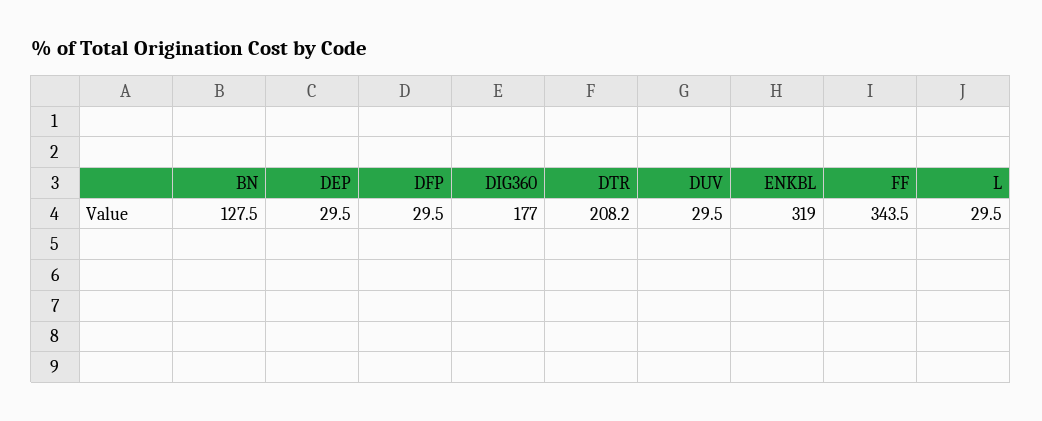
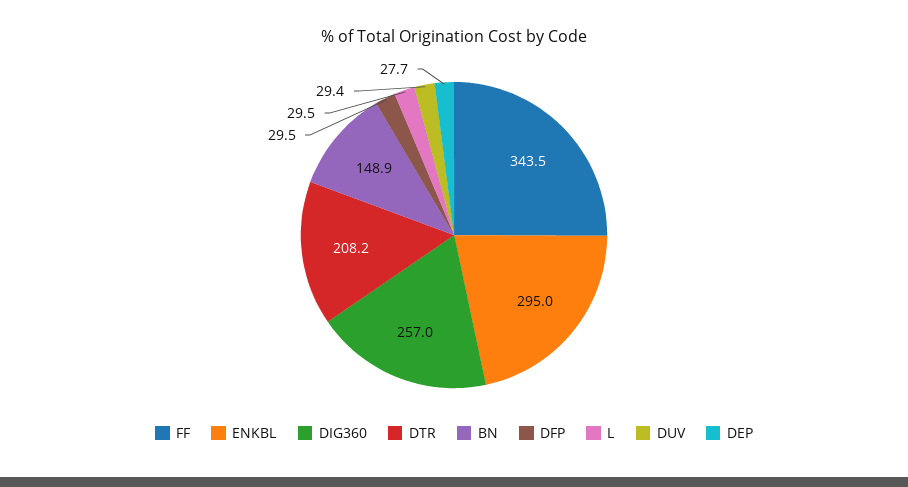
BN: 127.5 -> 148.9
DEP: 29.5 -> 27.7
DIG360: 177 -> 257
DUV: 29.5 -> 29.4
ENKBL: 319 -> 295

